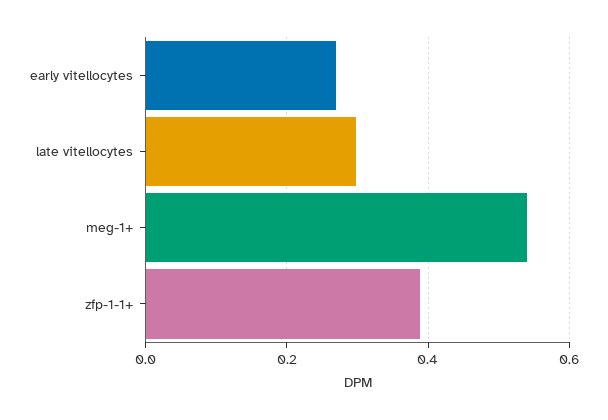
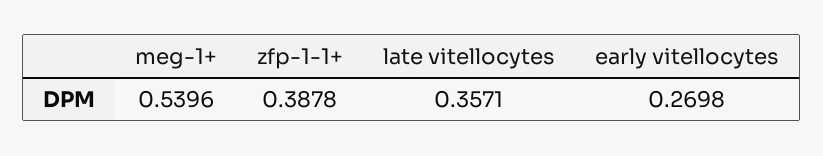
late vitellocytes: 0.3 -> 0.3571

